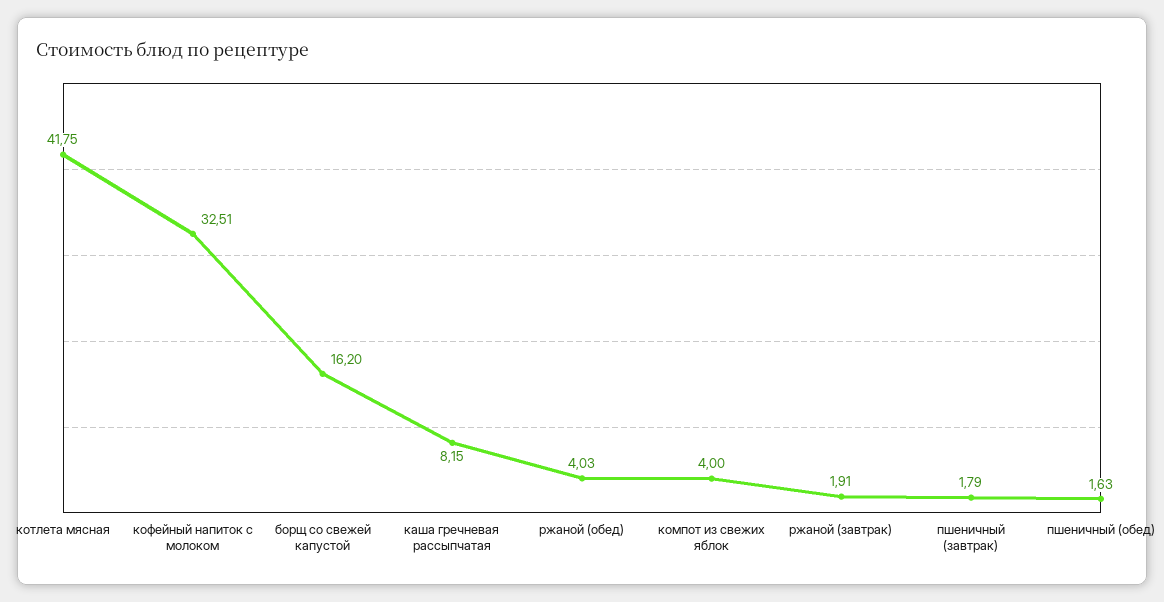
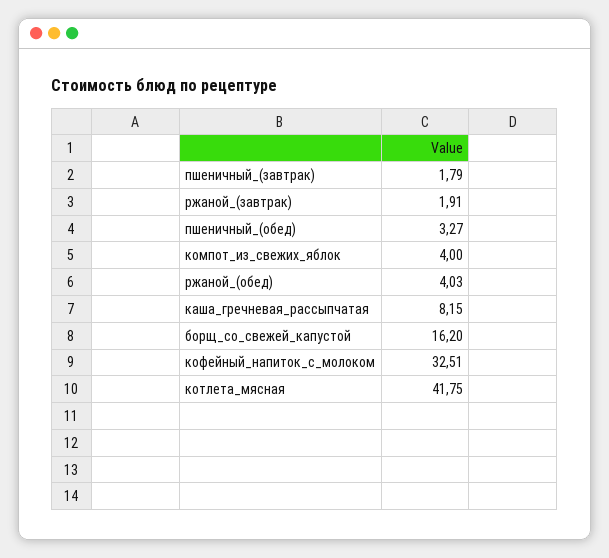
пшеничный (обед): 1.63 -> 3.27

